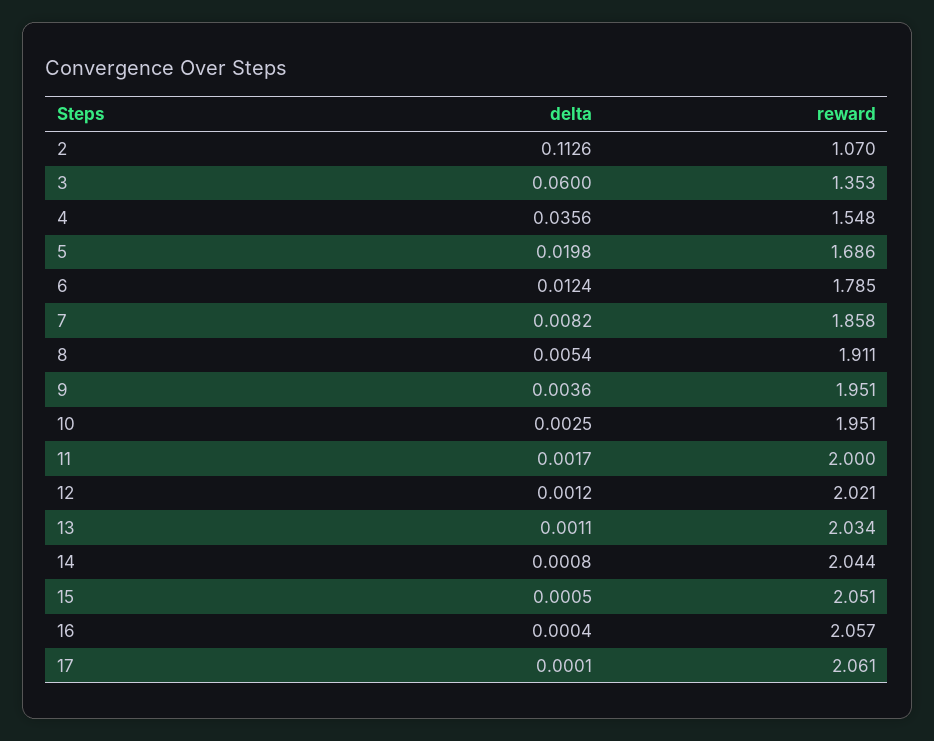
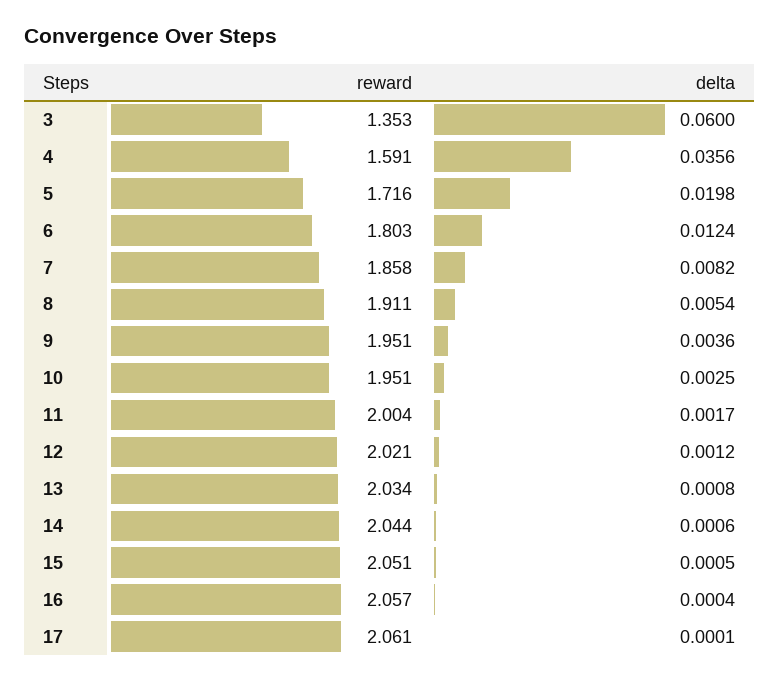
delta, 2: 0.1126 -> none
reward, 2: 1.07 -> none
reward, 4: 1.548 -> 1.591
reward, 5: 1.686 -> 1.716
reward, 6: 1.785 -> 1.803
reward, 11: 2 -> 2.004
delta, 13: 0.0011 -> 0.0008
delta, 14: 0.0008 -> 0.0006

